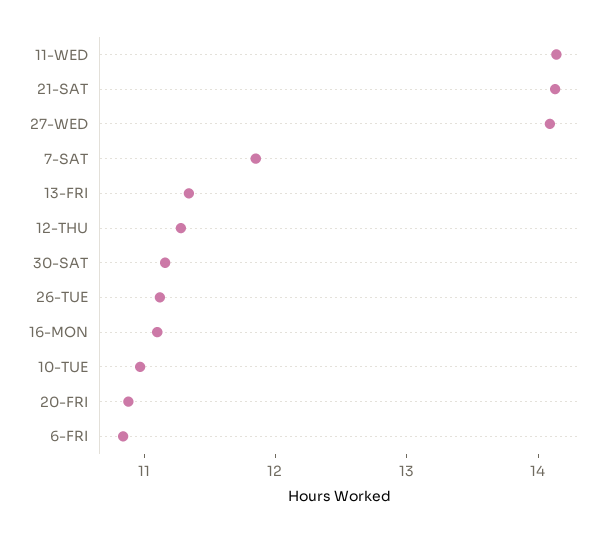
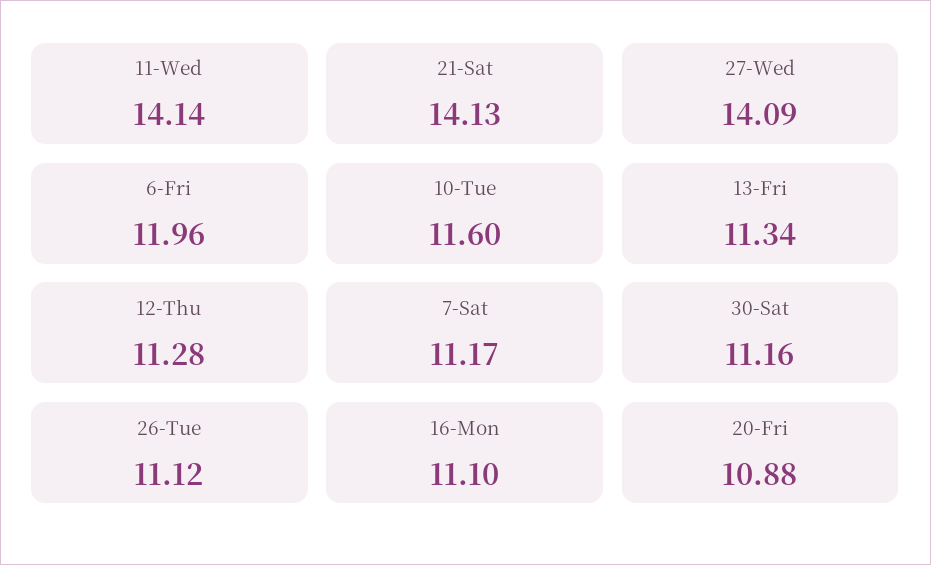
7-SAT: 11.8 -> 11.17
10-TUE: 11 -> 11.6
6-FRI: 10.8 -> 11.96

